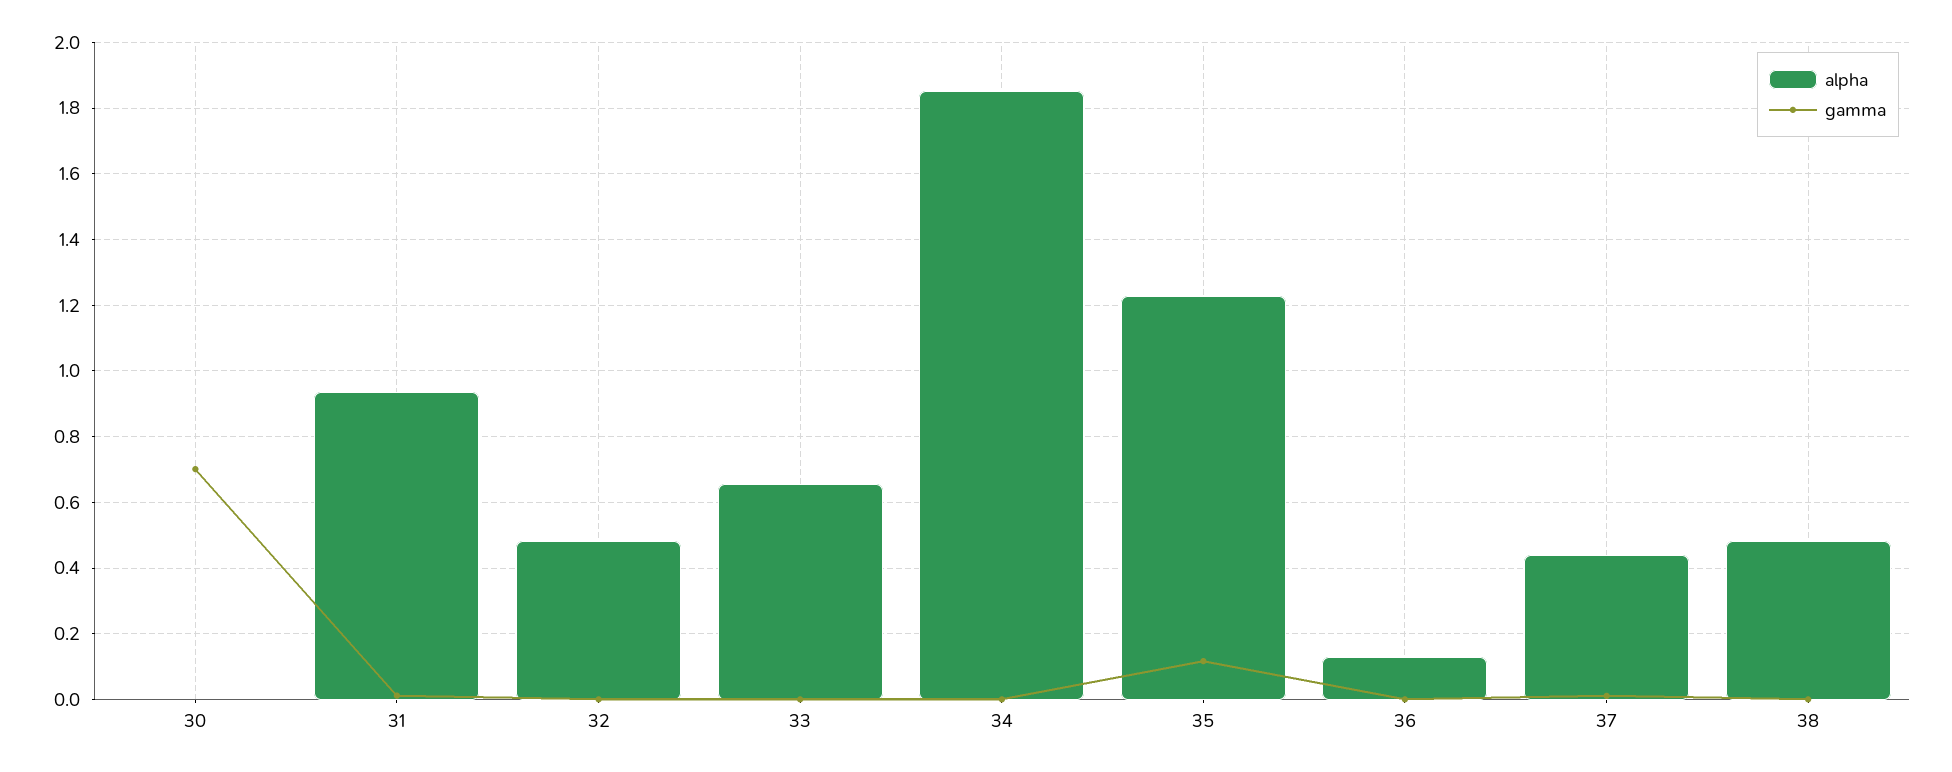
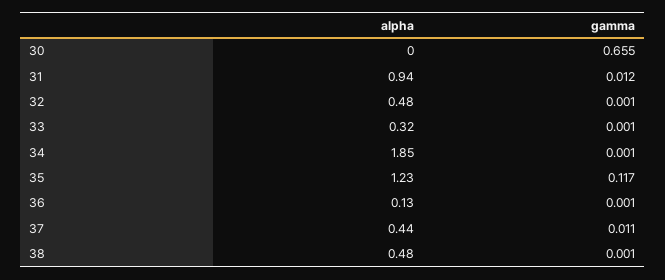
gamma, 30: 0.7 -> 0.655
alpha, 33: 0.66 -> 0.32

